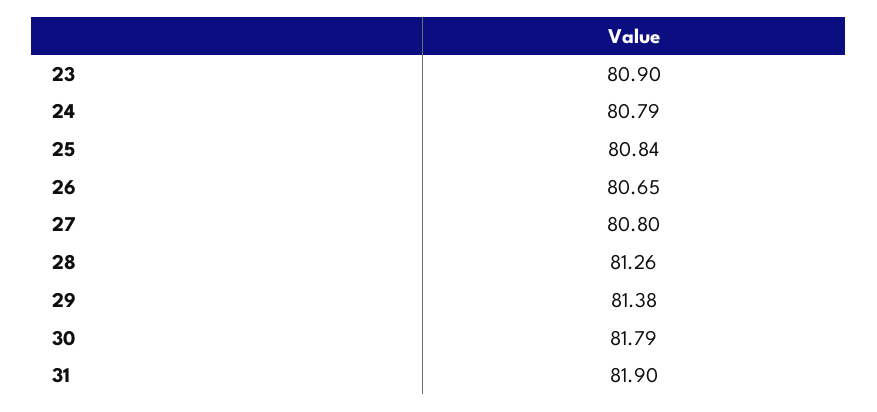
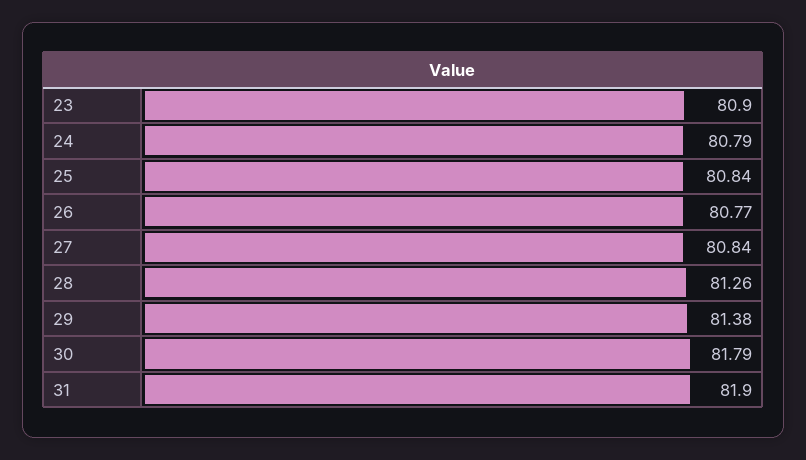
26: 80.65 -> 80.77
27: 80.8 -> 80.84

